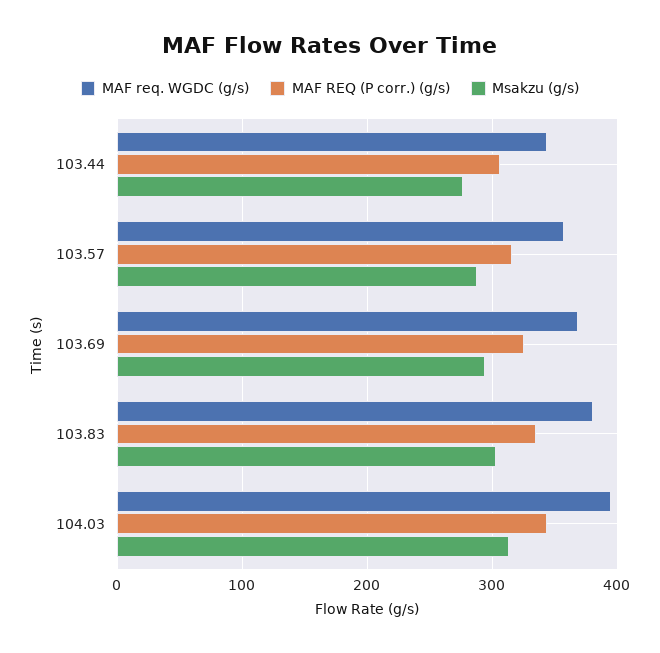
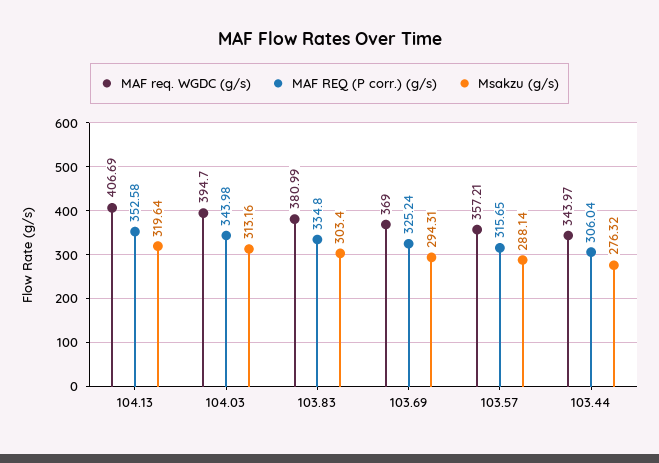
MAF req. WGDC (g/s), 104.13: none -> 406.69
MAF REQ (P corr.) (g/s), 104.13: none -> 352.58
Msakzu (g/s), 104.13: none -> 319.64

